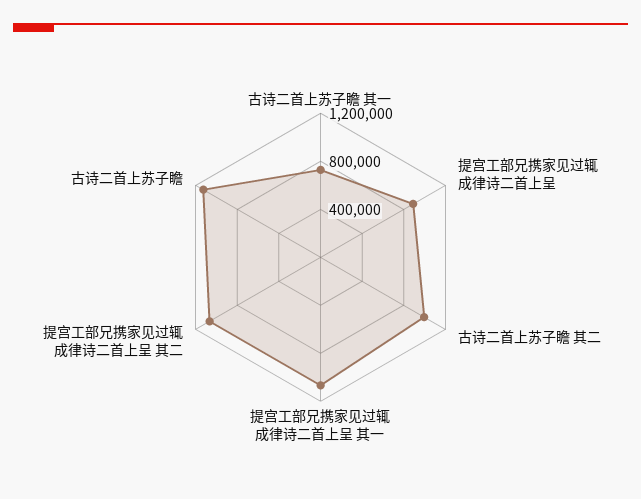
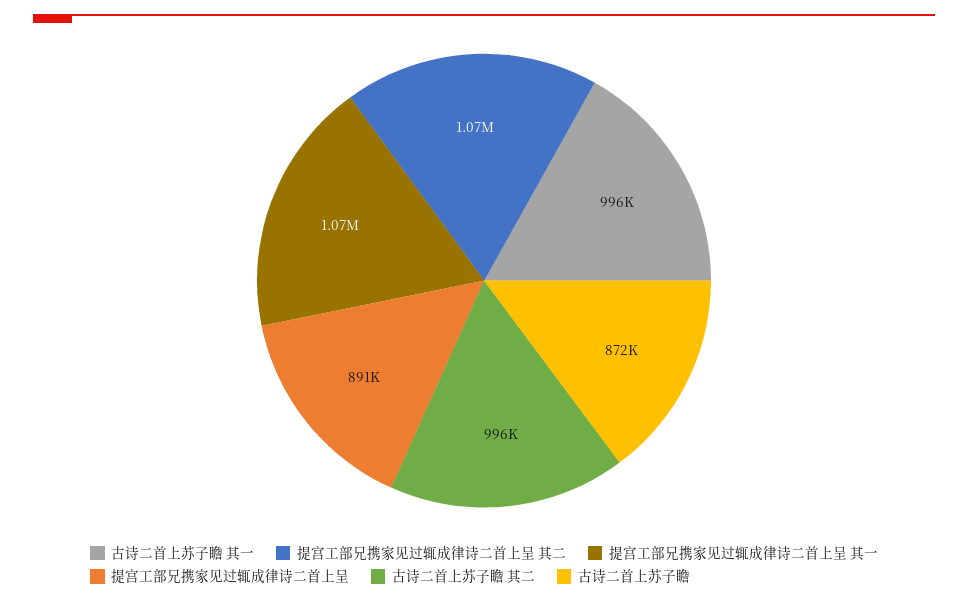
古诗二首上苏子瞻 其一: 700000 -> 996000
古诗二首上苏子瞻: 1100000 -> 872000

